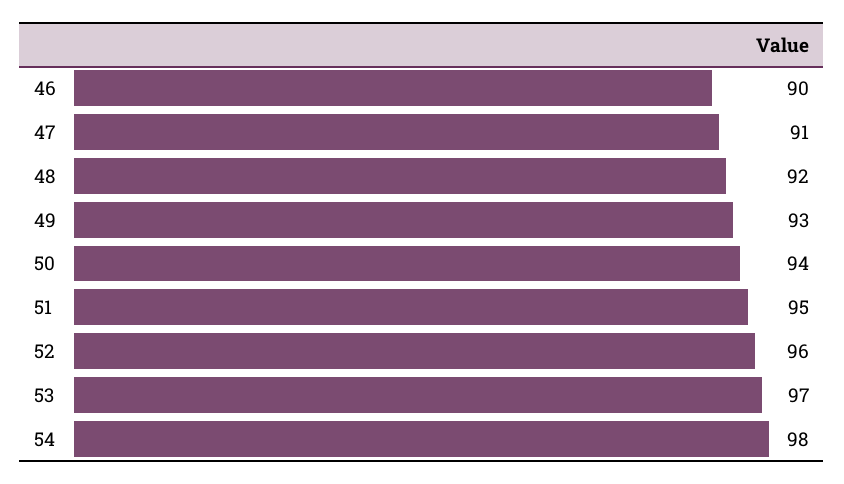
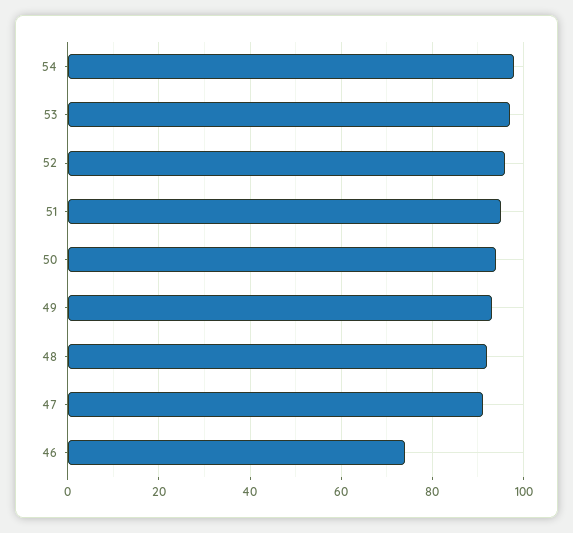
46: 90 -> 75

